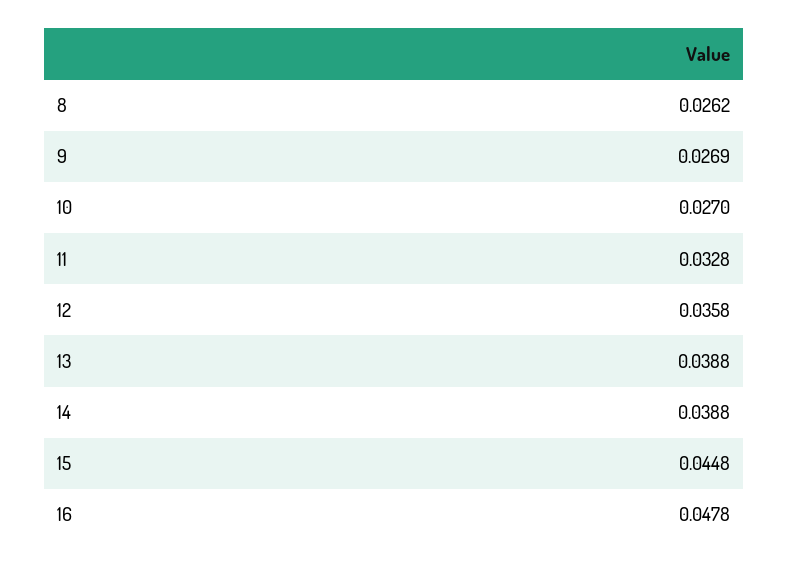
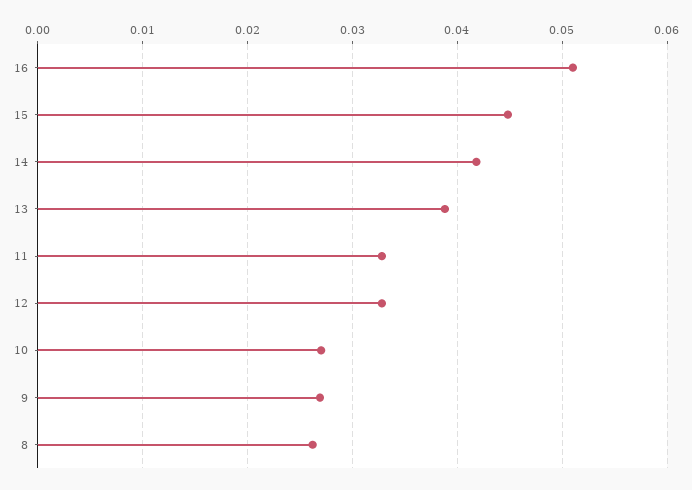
12: 0.0358 -> 0.033
14: 0.0388 -> 0.042
16: 0.0478 -> 0.051

